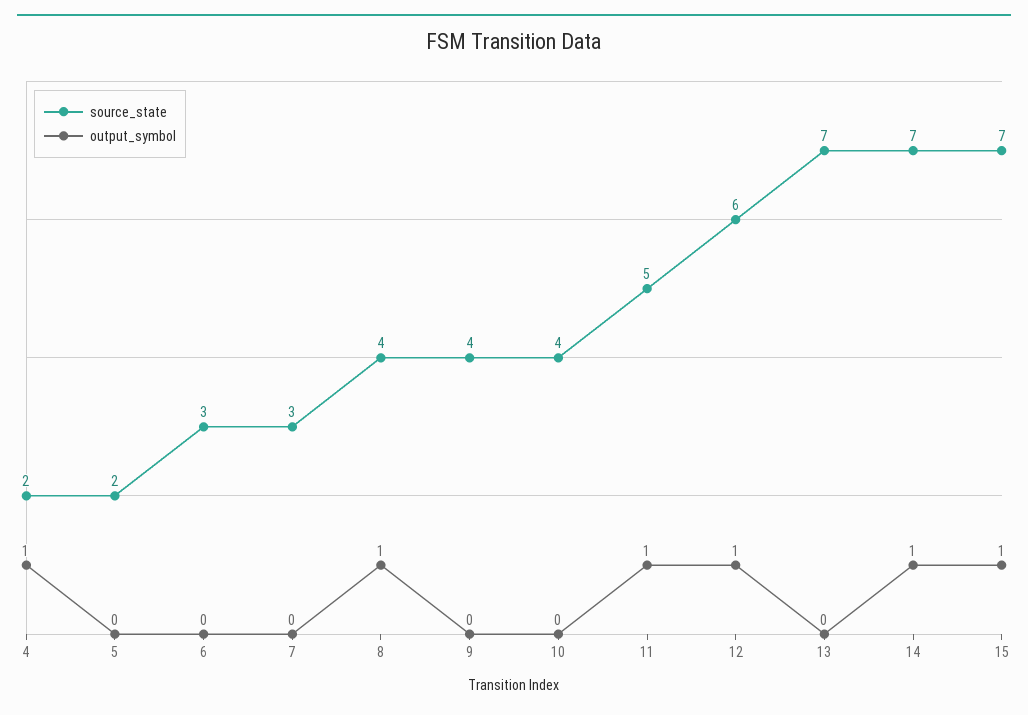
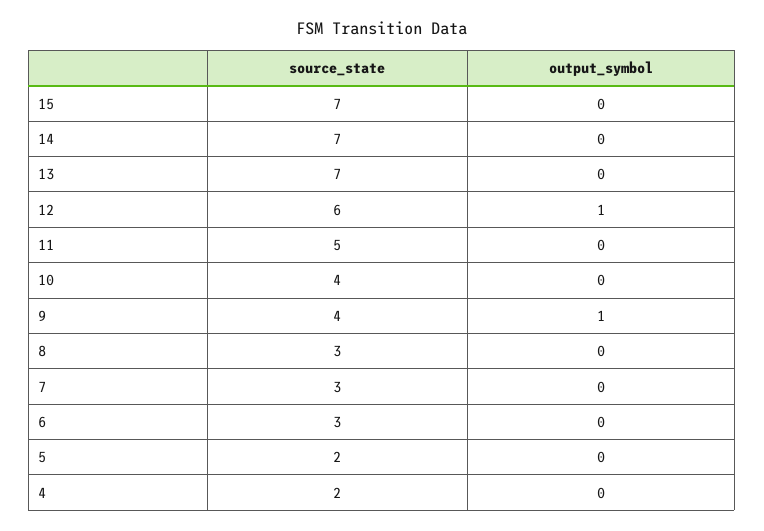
output_symbol, 4: 1 -> 0
source_state, 8: 4 -> 3
output_symbol, 8: 1 -> 0
output_symbol, 9: 0 -> 1
output_symbol, 11: 1 -> 0
output_symbol, 14: 1 -> 0
output_symbol, 15: 1 -> 0

